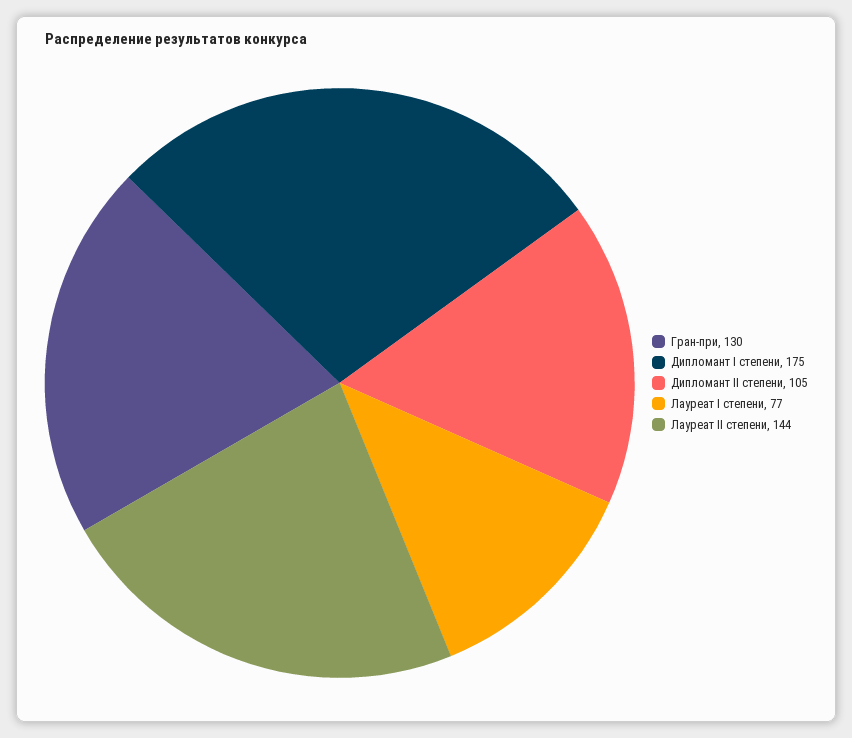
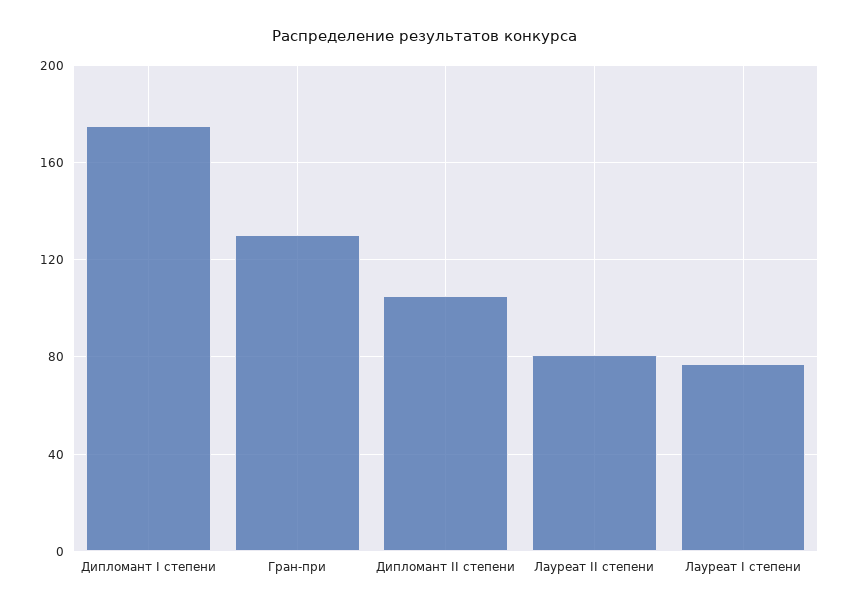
Лауреат II степени: 144 -> 80

